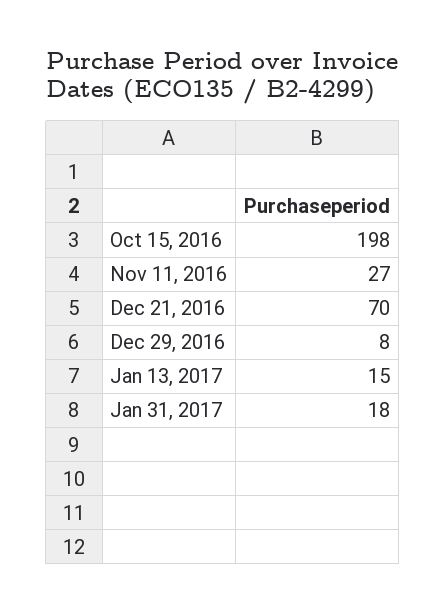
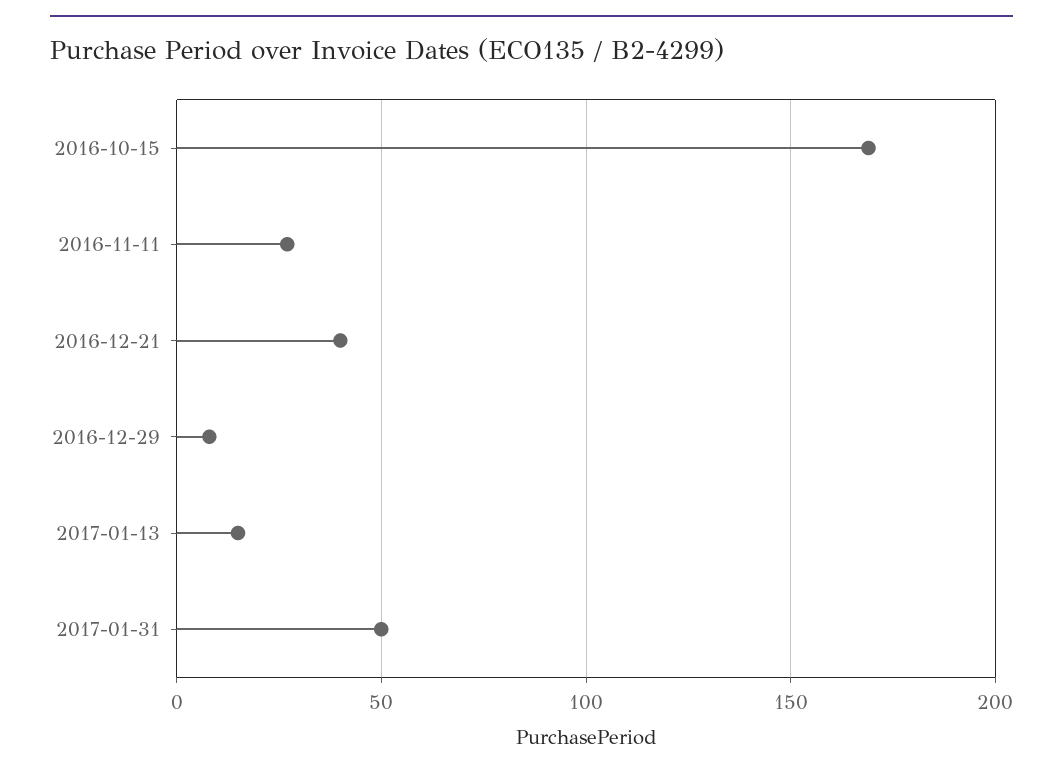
Oct 15, 2016: 198 -> 170
Dec 21, 2016: 70 -> 40
Jan 31, 2017: 18 -> 50

